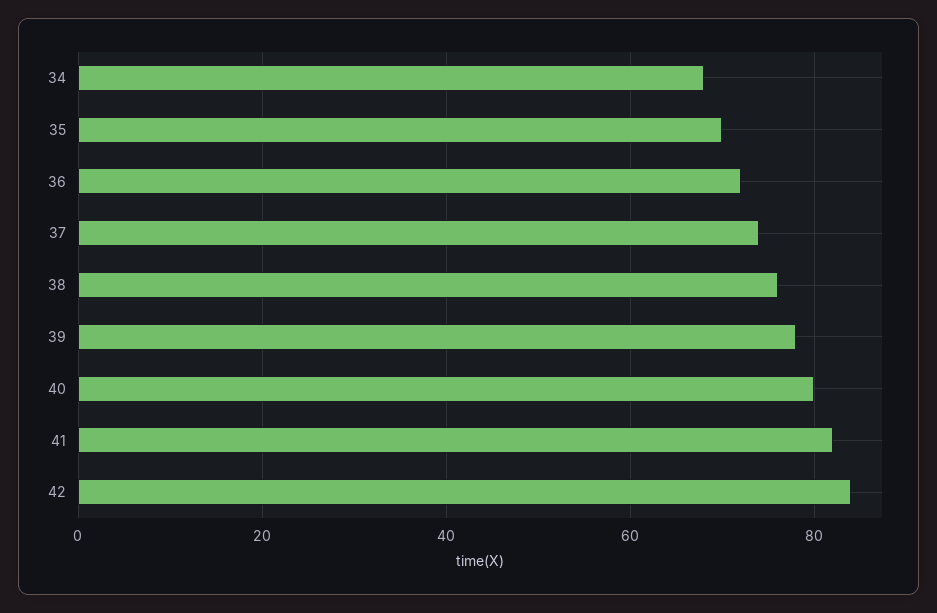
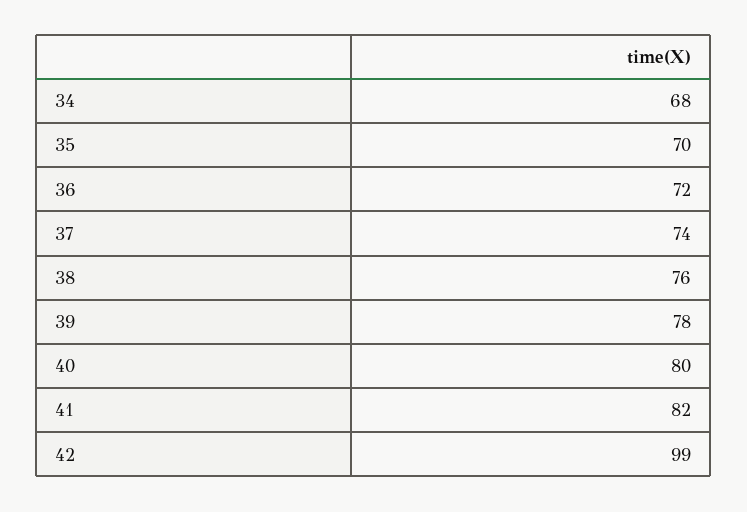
42: 85 -> 99

